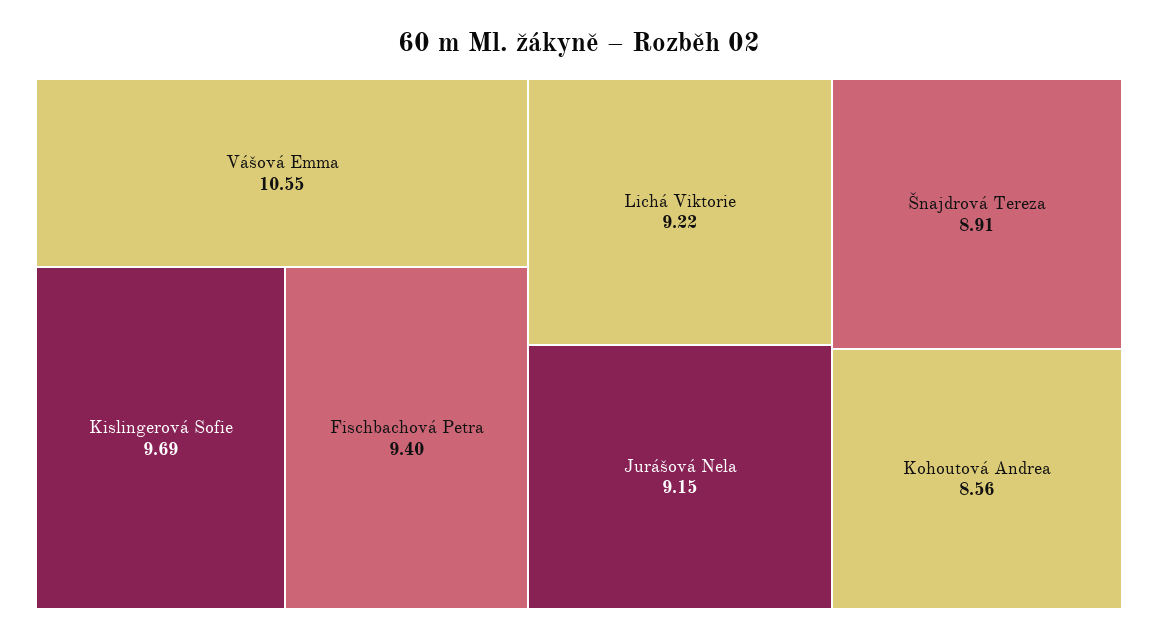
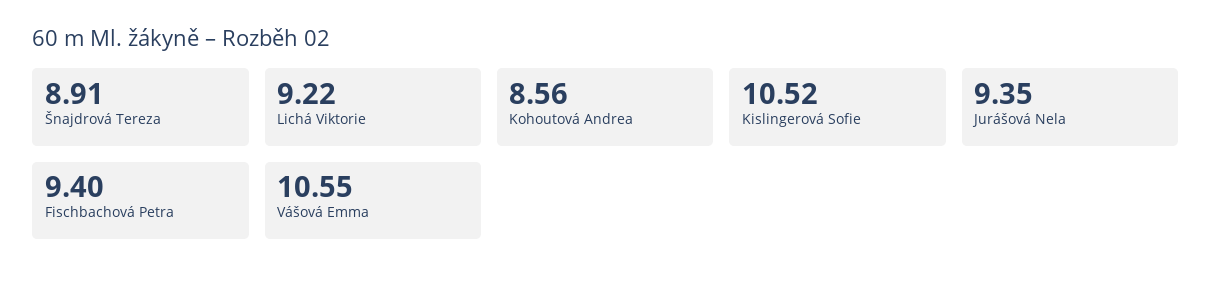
Kislingerová Sofie: 9.69 -> 10.52
Jurášová Nela: 9.15 -> 9.35

